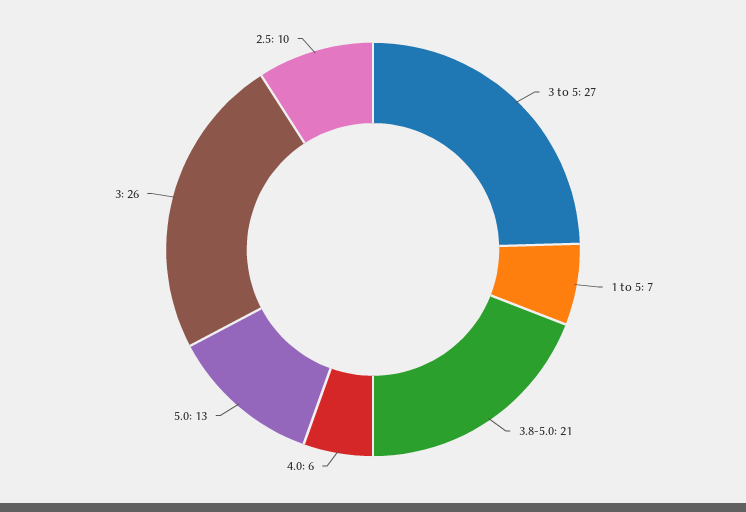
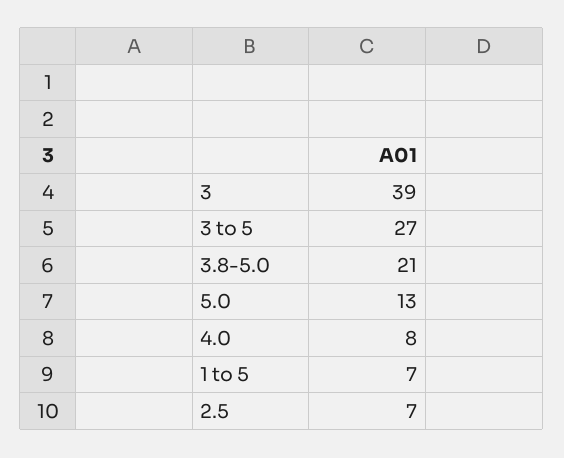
4.0: 6 -> 8
3: 26 -> 39
2.5: 10 -> 7

